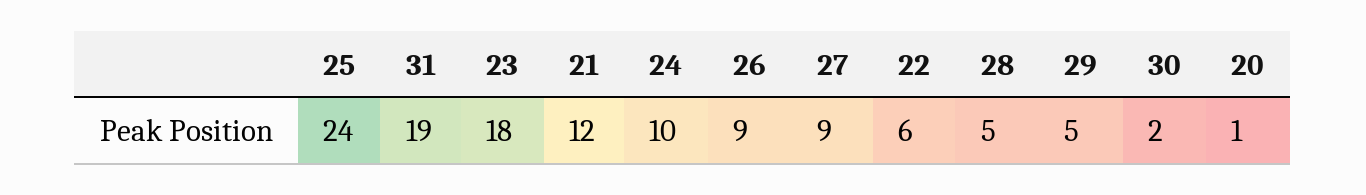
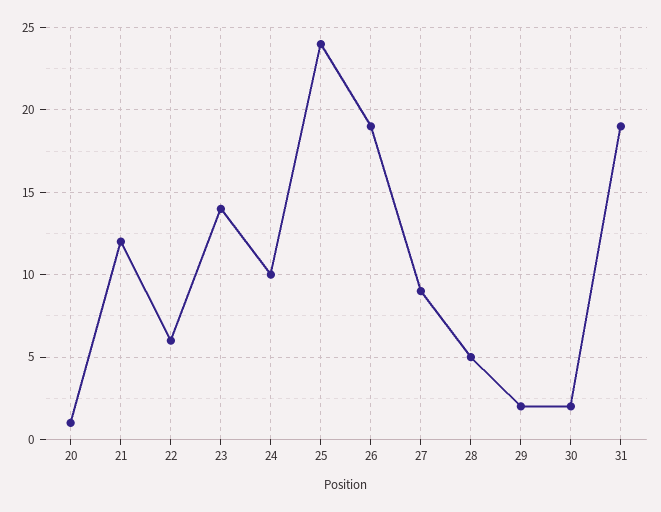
23: 18 -> 14
26: 9 -> 19
29: 5 -> 2

